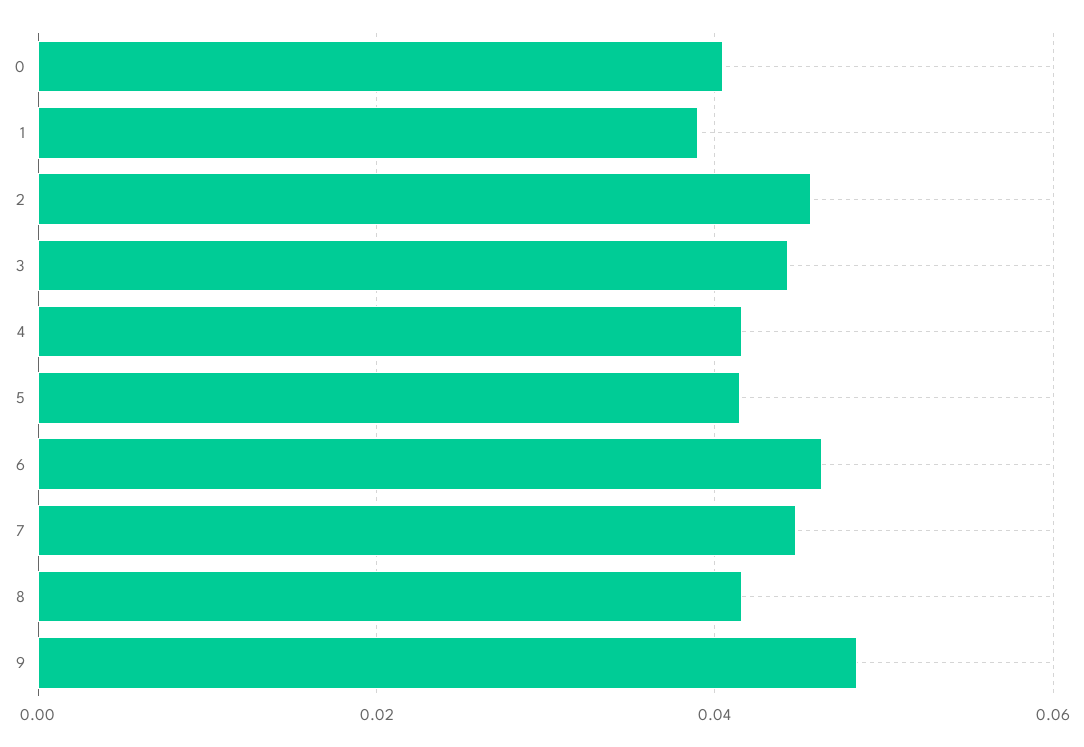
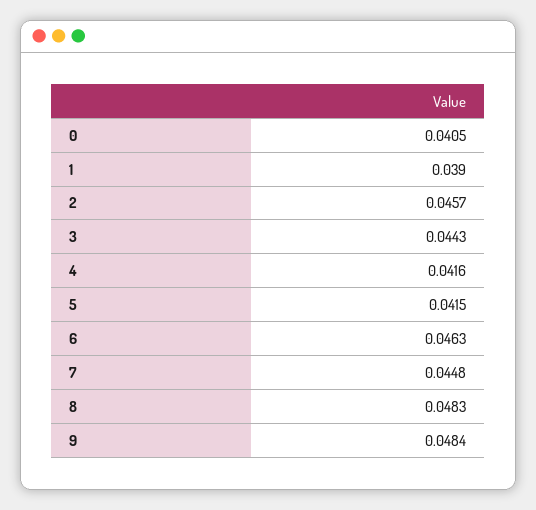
8: 0.042 -> 0.0483

